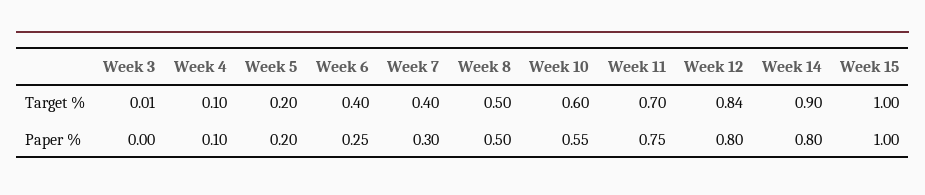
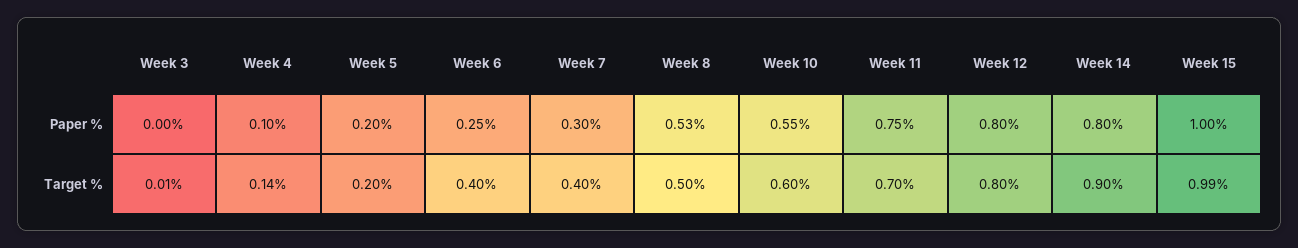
Week 4, Target %: 0.1 -> 0.14
Week 12, Target %: 0.84 -> 0.8
Week 15, Target %: 1 -> 0.99
Week 8, Paper %: 0.5 -> 0.53

